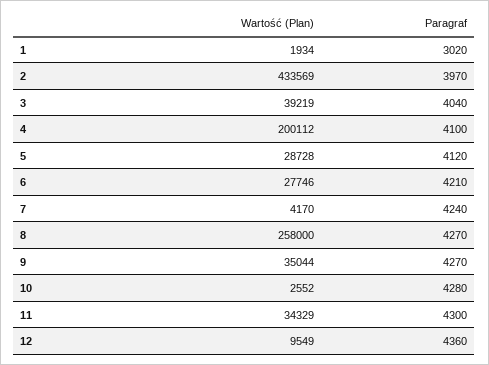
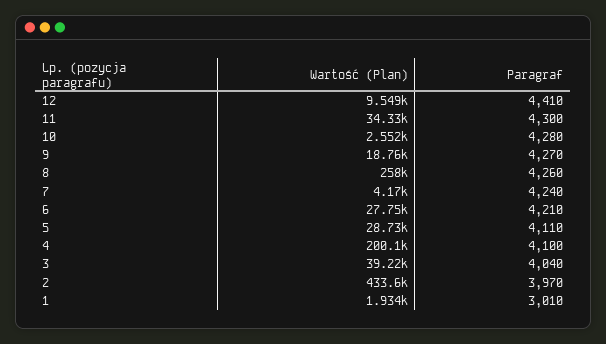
Paragraf, 1: 3020 -> 3010
Paragraf, 5: 4120 -> 4110
Paragraf, 8: 4270 -> 4260
Wartość (Plan), 9: 35044 -> 18760
Paragraf, 12: 4360 -> 4410

